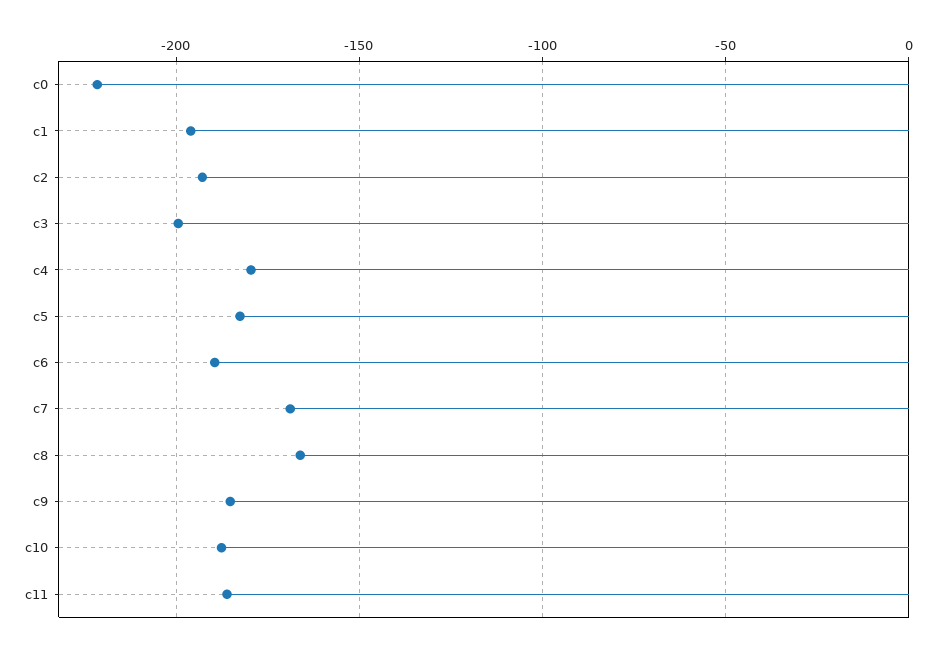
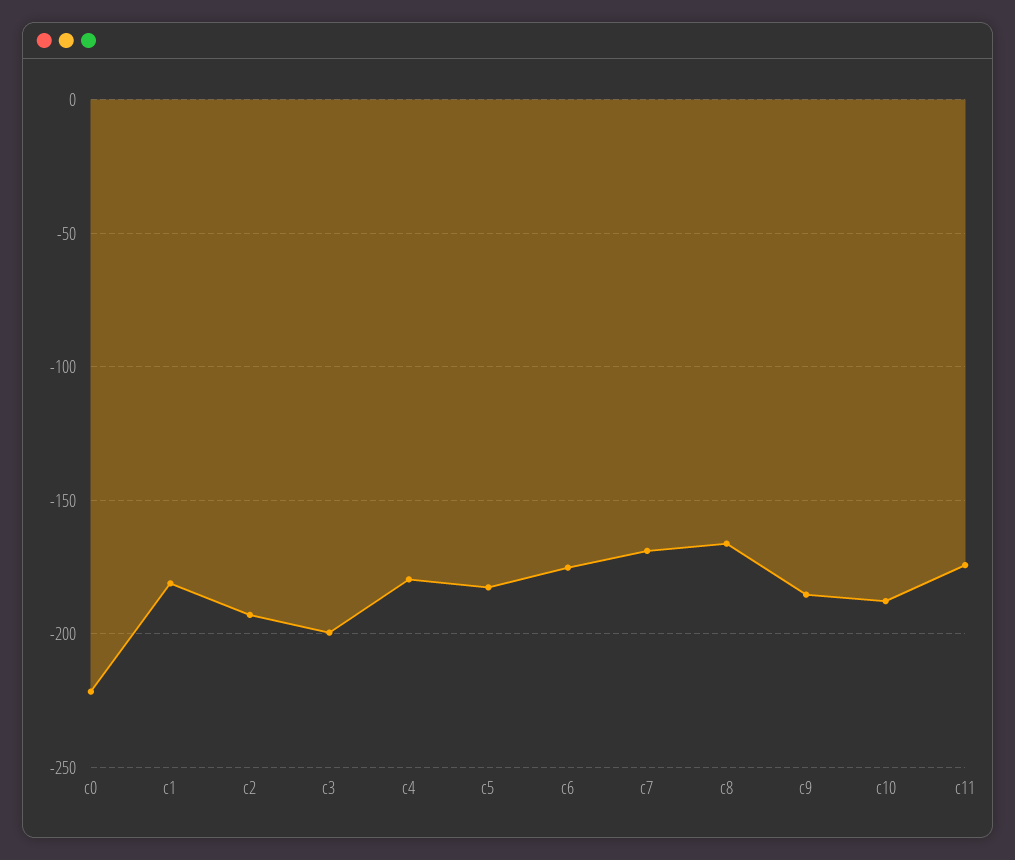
c1: -195 -> -180
c6: -190 -> -175
c11: -185 -> -175

